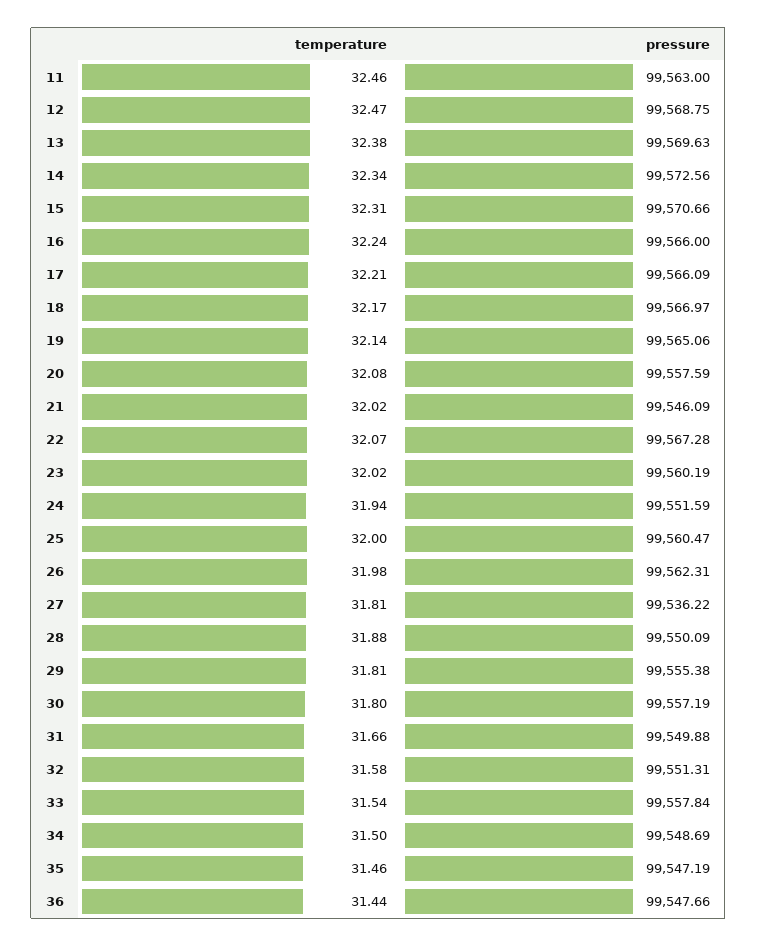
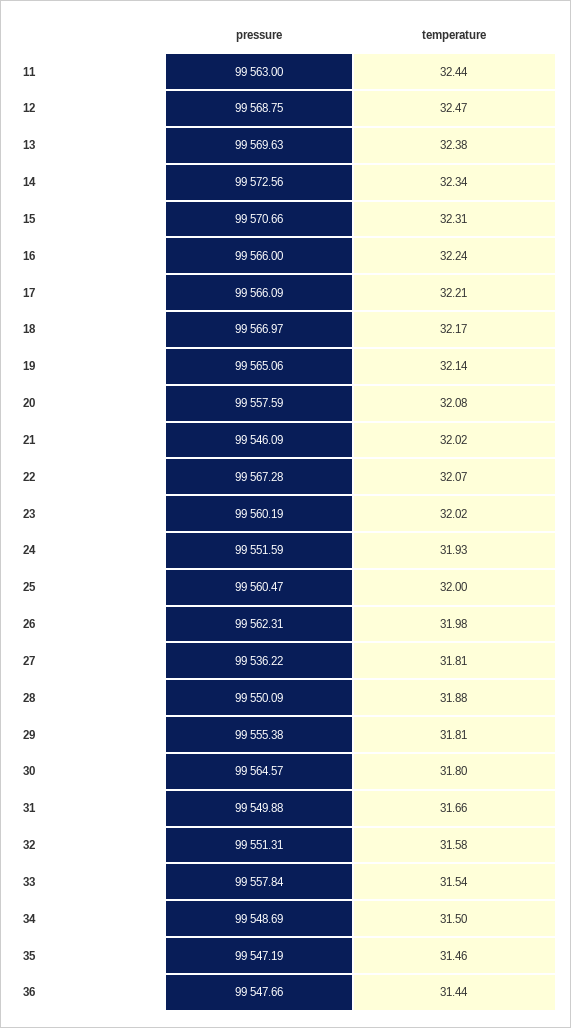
temperature, 11: 32.46 -> 32.44
temperature, 24: 31.94 -> 31.93
pressure, 30: 99557.19 -> 99564.57

